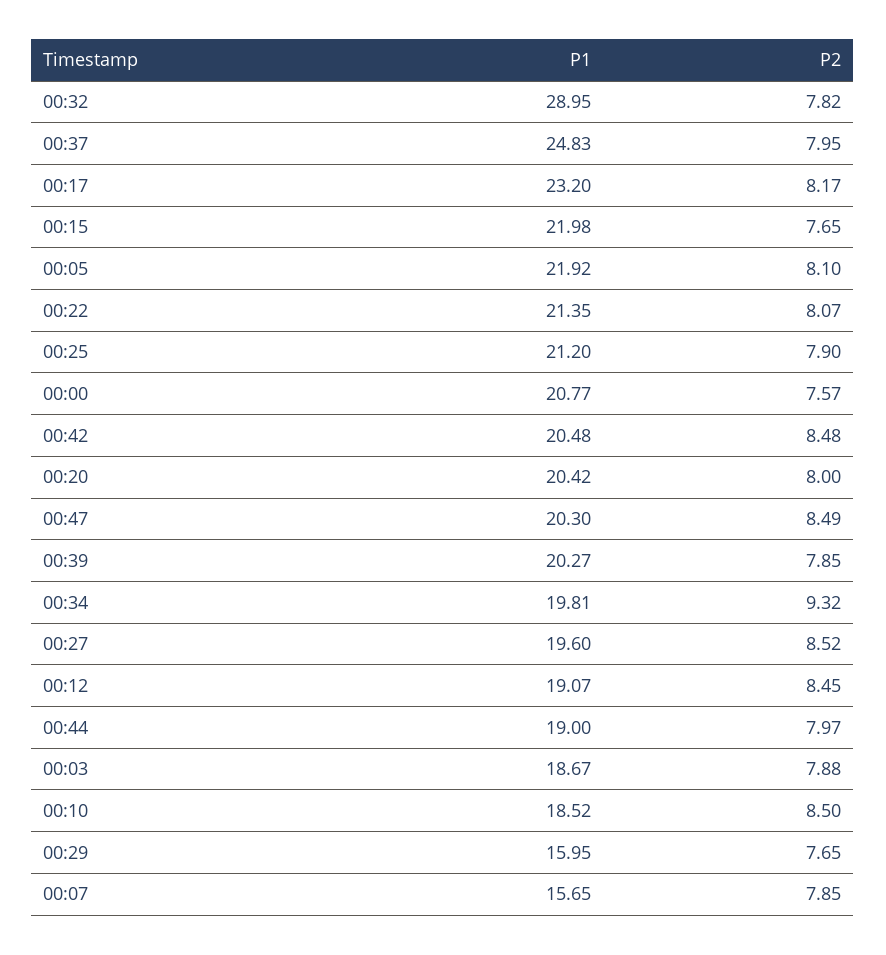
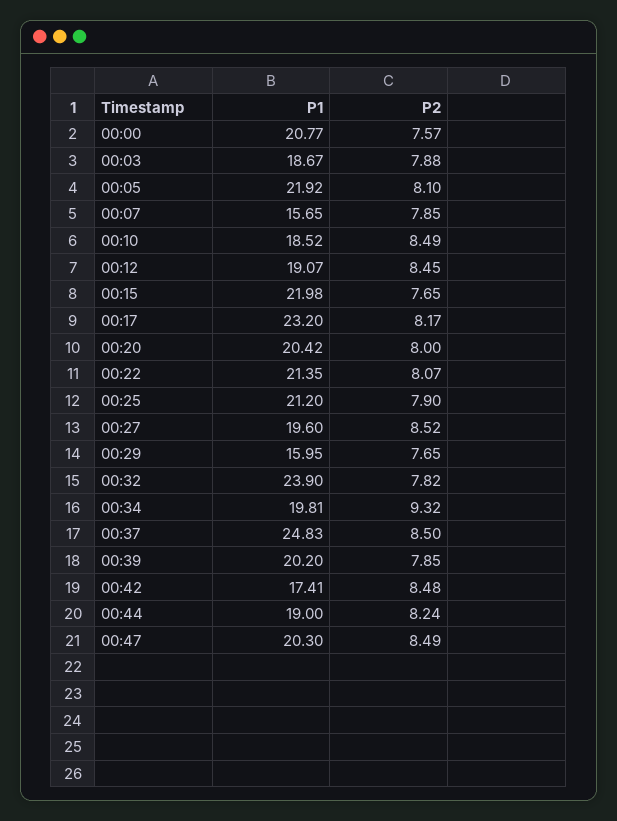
P1, 00:32: 28.95 -> 23.9
P2, 00:37: 7.95 -> 8.5
P1, 00:42: 20.48 -> 17.41
P1, 00:39: 20.27 -> 20.2
P2, 00:44: 7.97 -> 8.24
P2, 00:10: 8.5 -> 8.49

